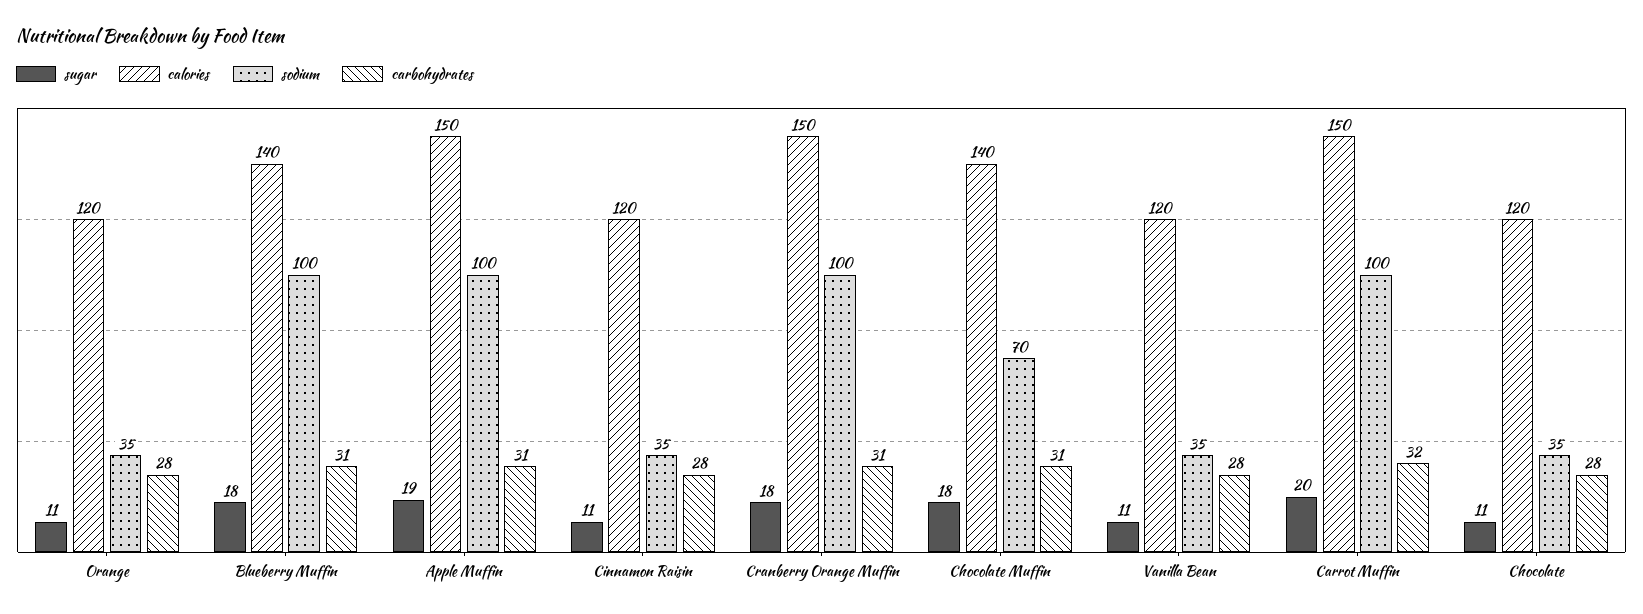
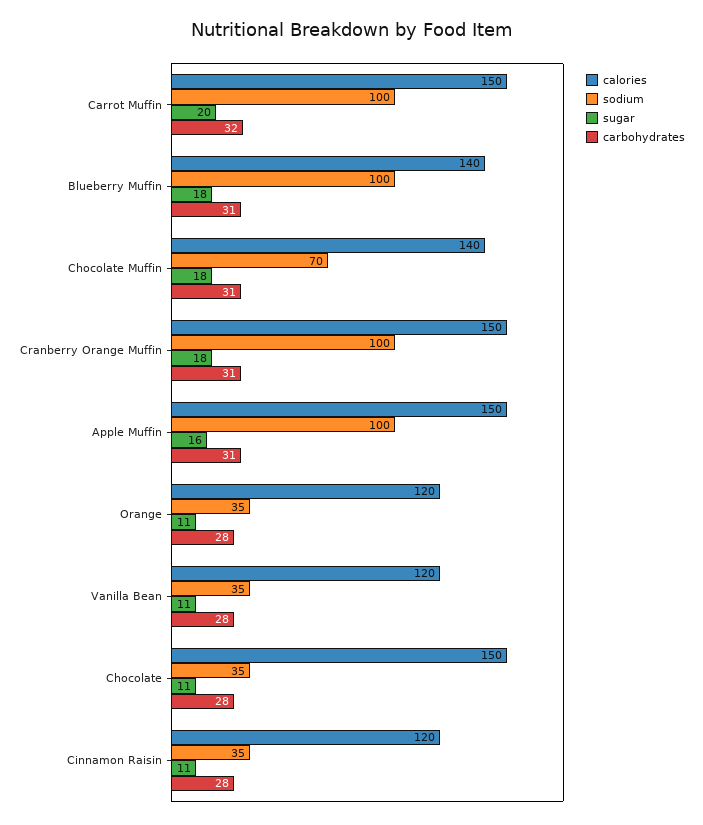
sugar, Apple Muffin: 19 -> 16
calories, Chocolate: 120 -> 150

